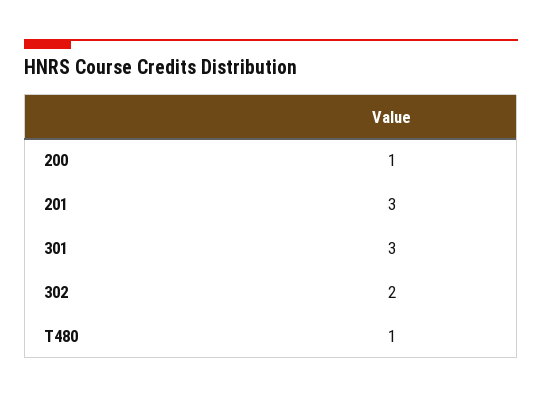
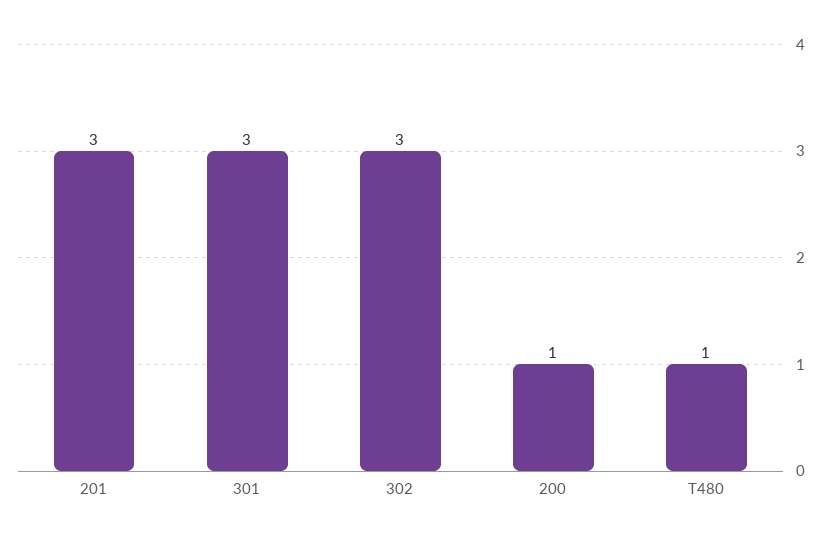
302: 2 -> 3

